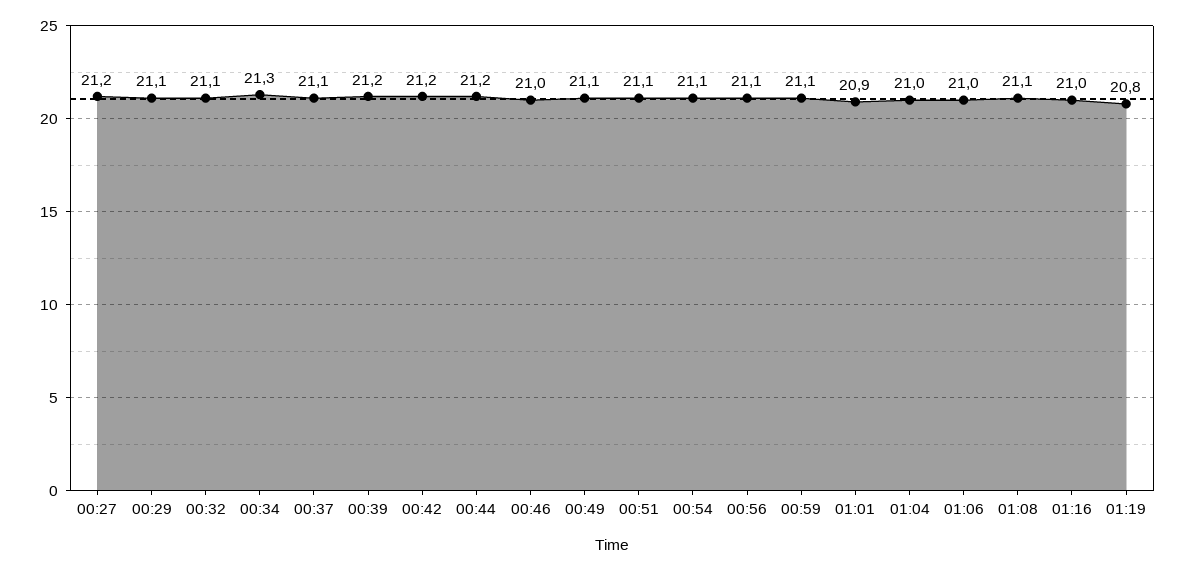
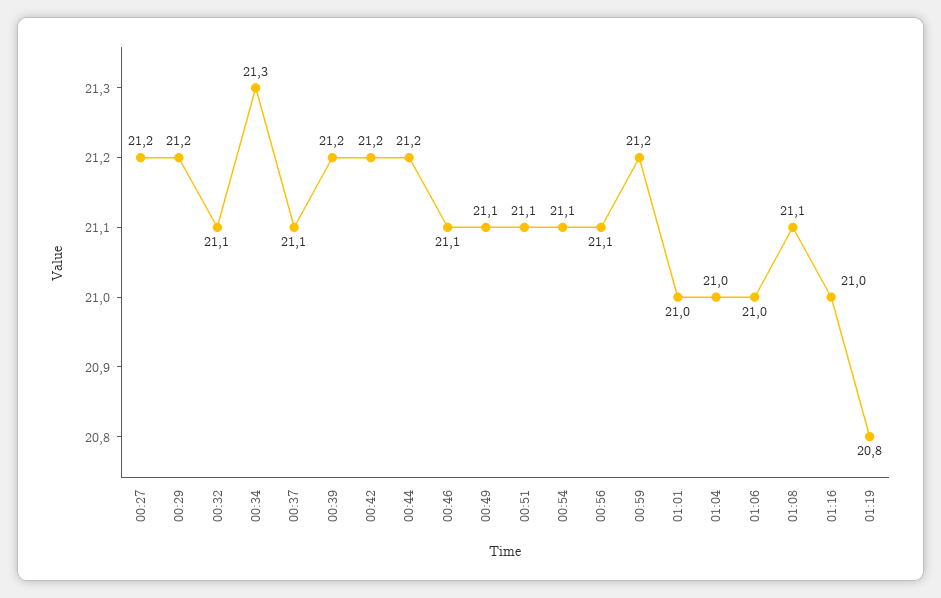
00:29: 21.1 -> 21.2
00:46: 21 -> 21.1
00:59: 21.1 -> 21.2
01:01: 20.9 -> 21

